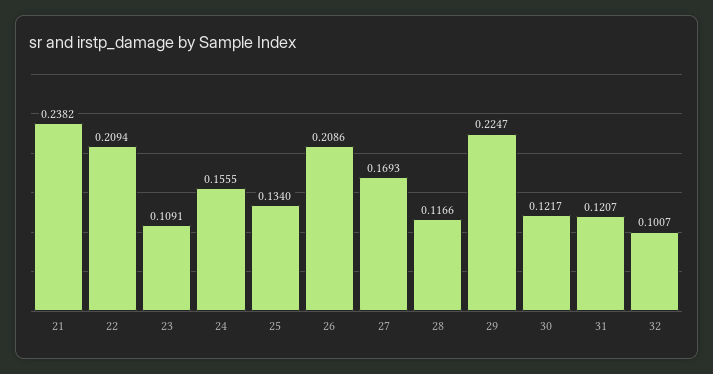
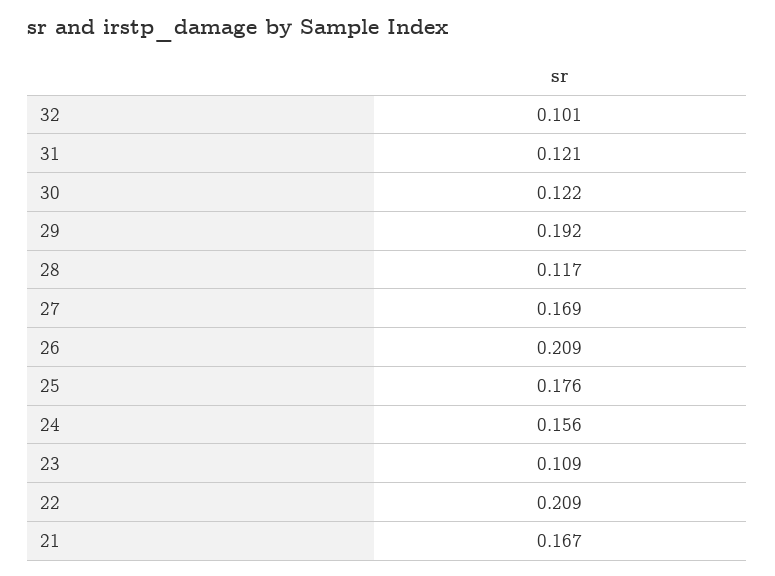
21: 0.2382 -> 0.167
25: 0.134 -> 0.176
29: 0.2247 -> 0.192

